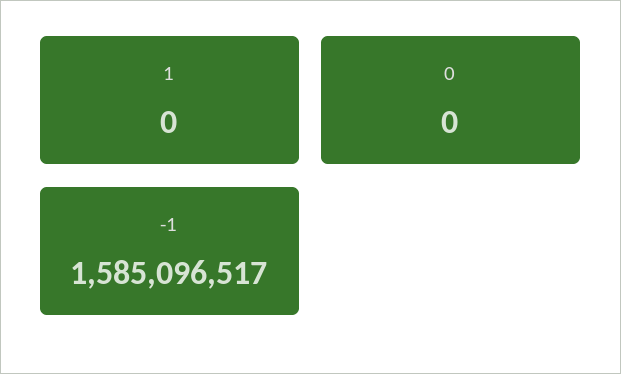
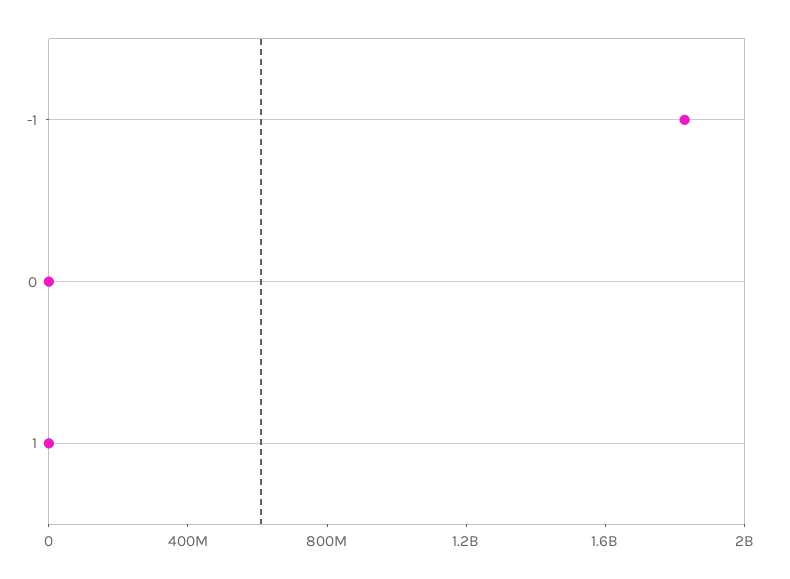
-1: 1585096517 -> 1800000000

